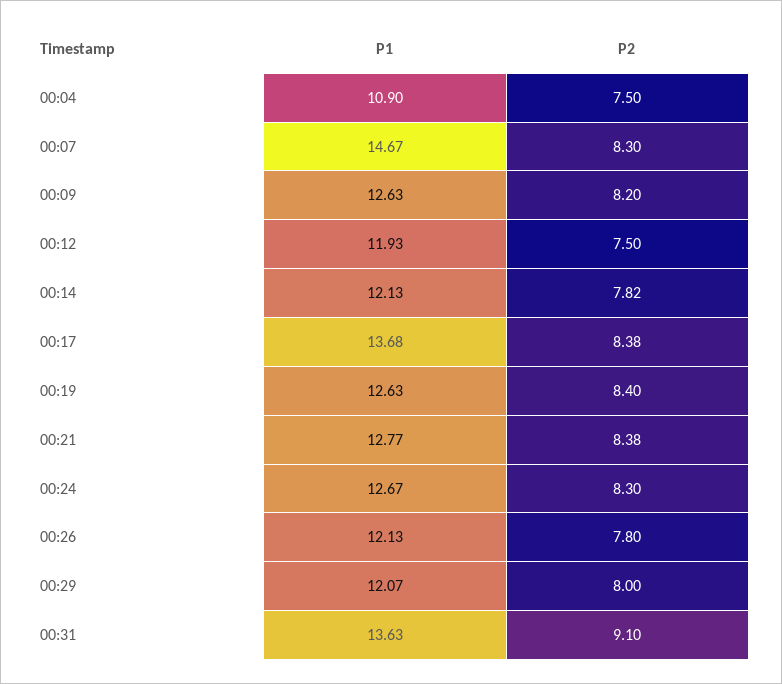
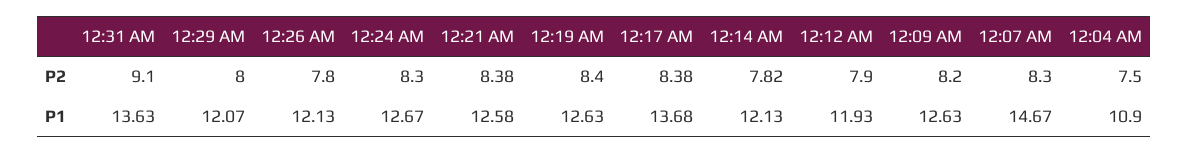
P2, 00:12: 7.5 -> 7.9
P1, 00:21: 12.77 -> 12.58

